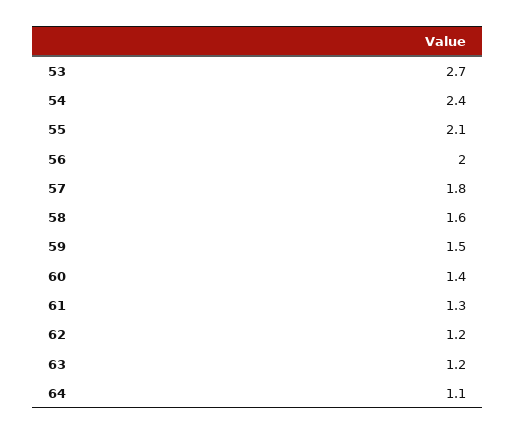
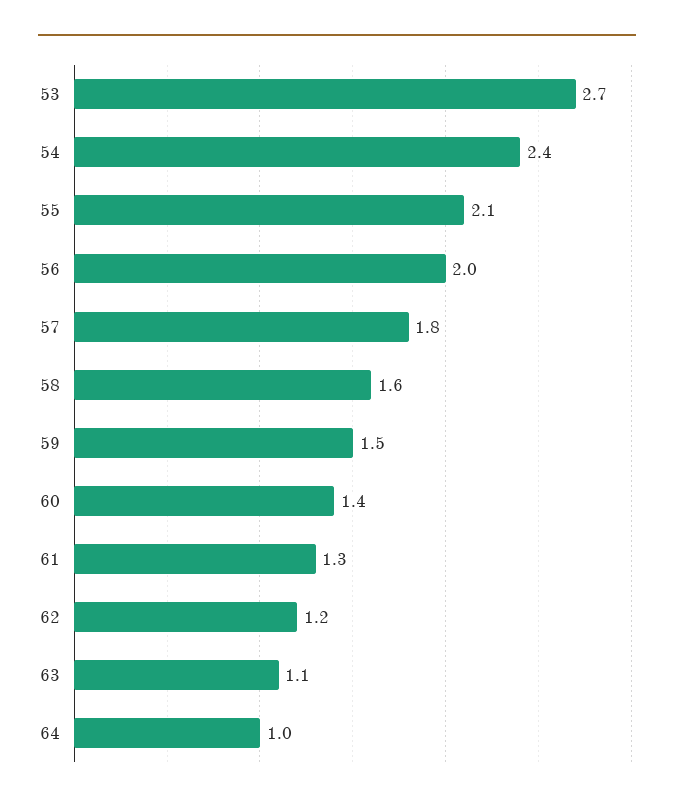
63: 1.2 -> 1.1
64: 1.1 -> 1

